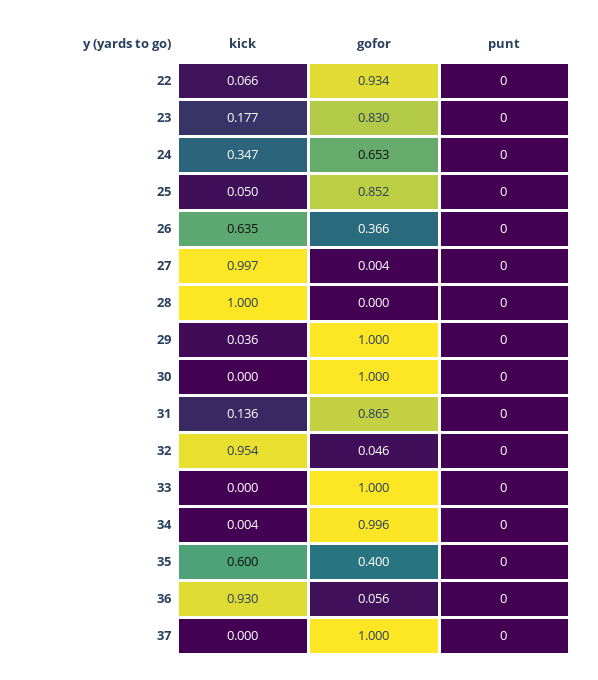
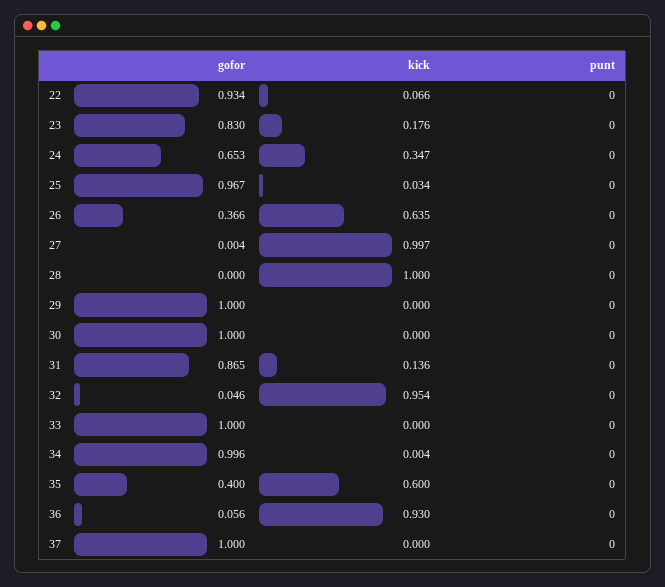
kick, 23: 0.177 -> 0.176
kick, 25: 0.05 -> 0.034
gofor, 25: 0.852 -> 0.967
kick, 29: 0.036 -> 0

